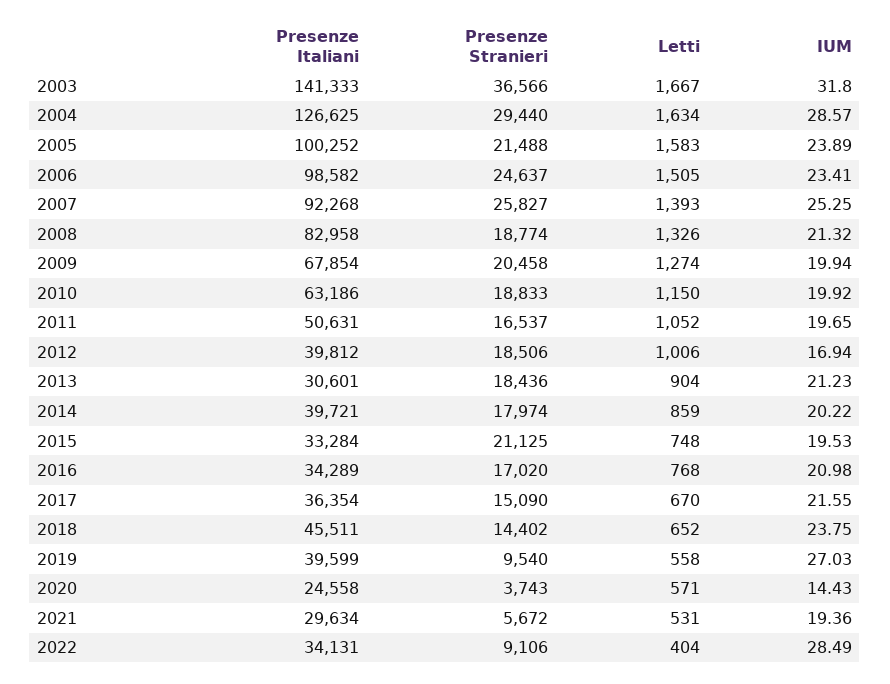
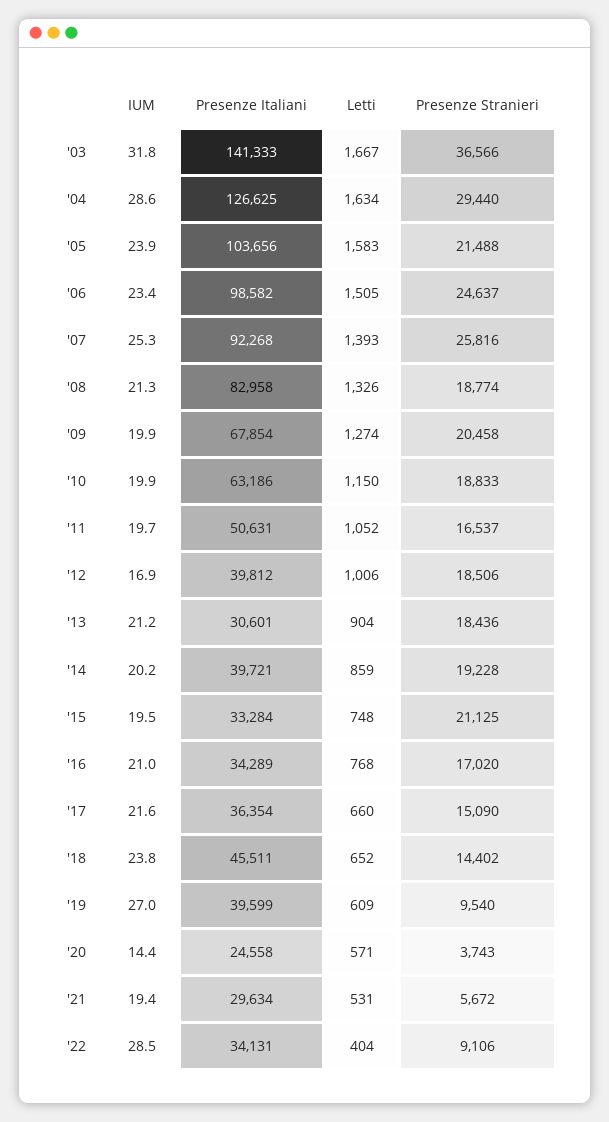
Presenze Italiani, 2005: 100252 -> 103656
Presenze Stranieri, 2007: 25827 -> 25816
Presenze Stranieri, 2014: 17974 -> 19228
Letti, 2017: 670 -> 660
Letti, 2019: 558 -> 609

